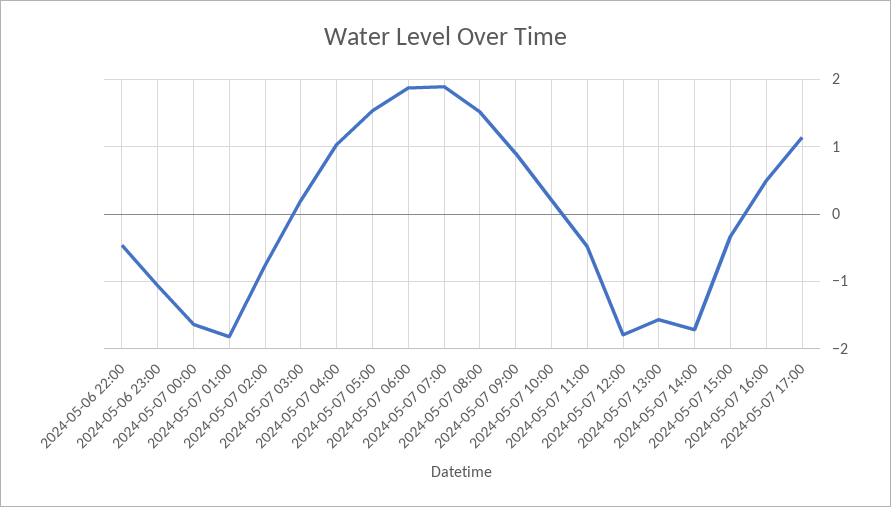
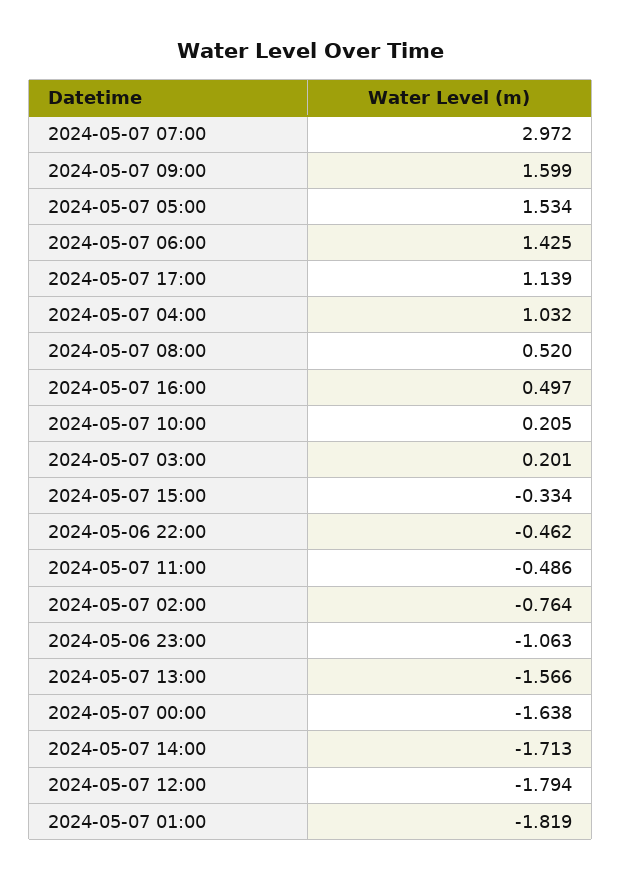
2024-05-07 06:00: 1.9 -> 1.425
2024-05-07 07:00: 1.9 -> 2.972
2024-05-07 08:00: 1.5 -> 0.52
2024-05-07 09:00: 0.9 -> 1.599

